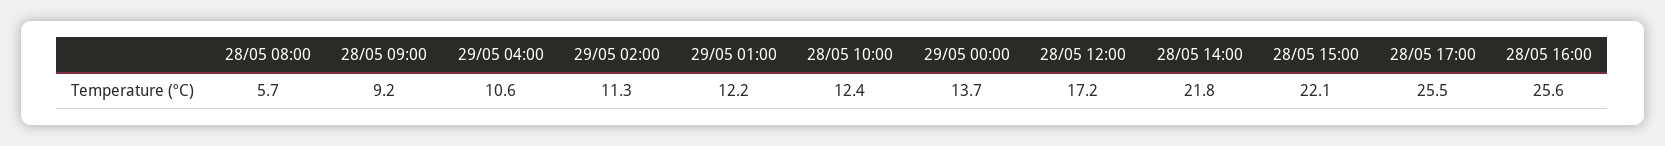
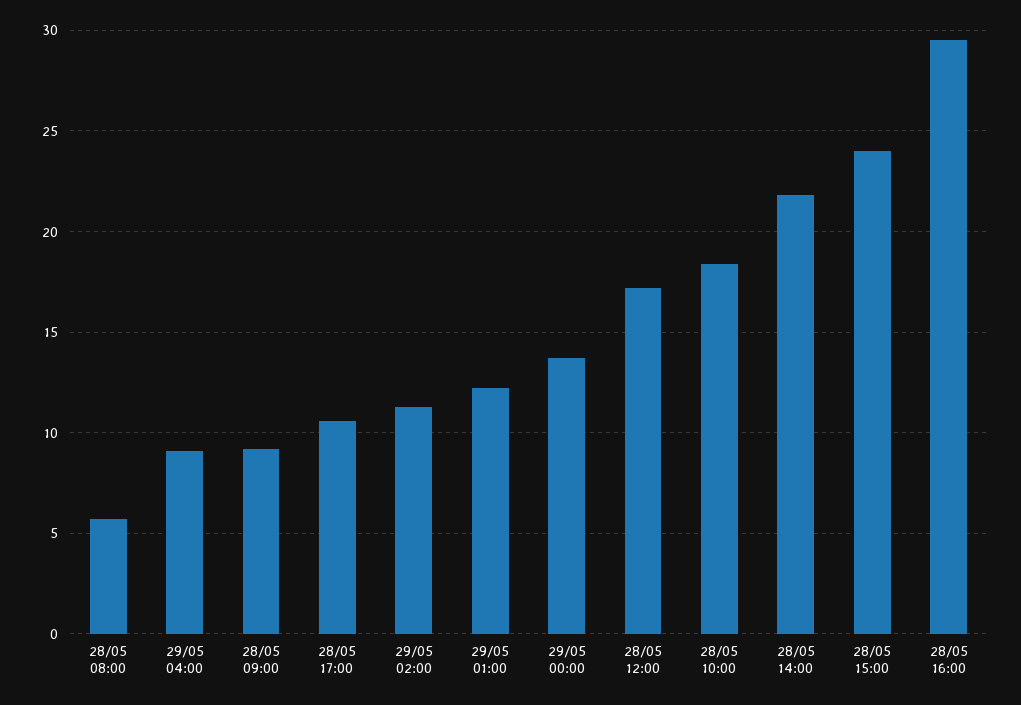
29/05 04:00: 10.6 -> 9
28/05 10:00: 12.4 -> 18.5
28/05 15:00: 22.1 -> 24
28/05 17:00: 25.5 -> 10.5
28/05 16:00: 25.6 -> 29.5

